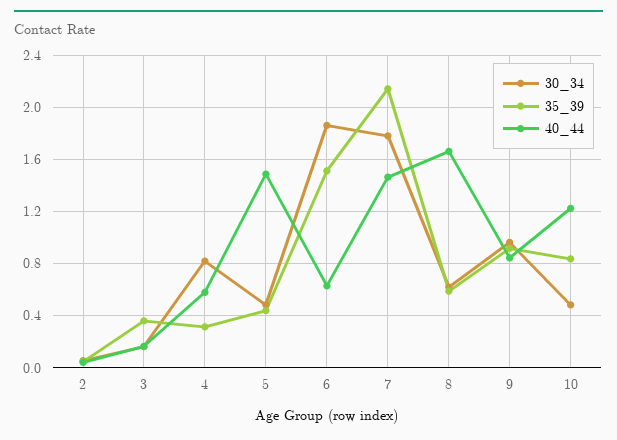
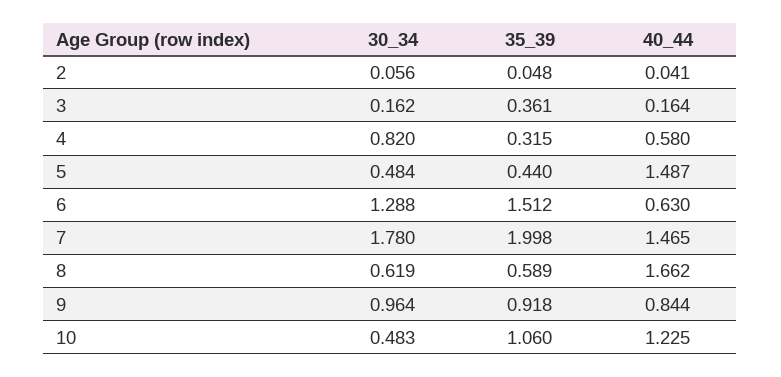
30_34, 6: 1.85 -> 1.288
35_39, 7: 2.15 -> 1.998
35_39, 10: 0.85 -> 1.06

